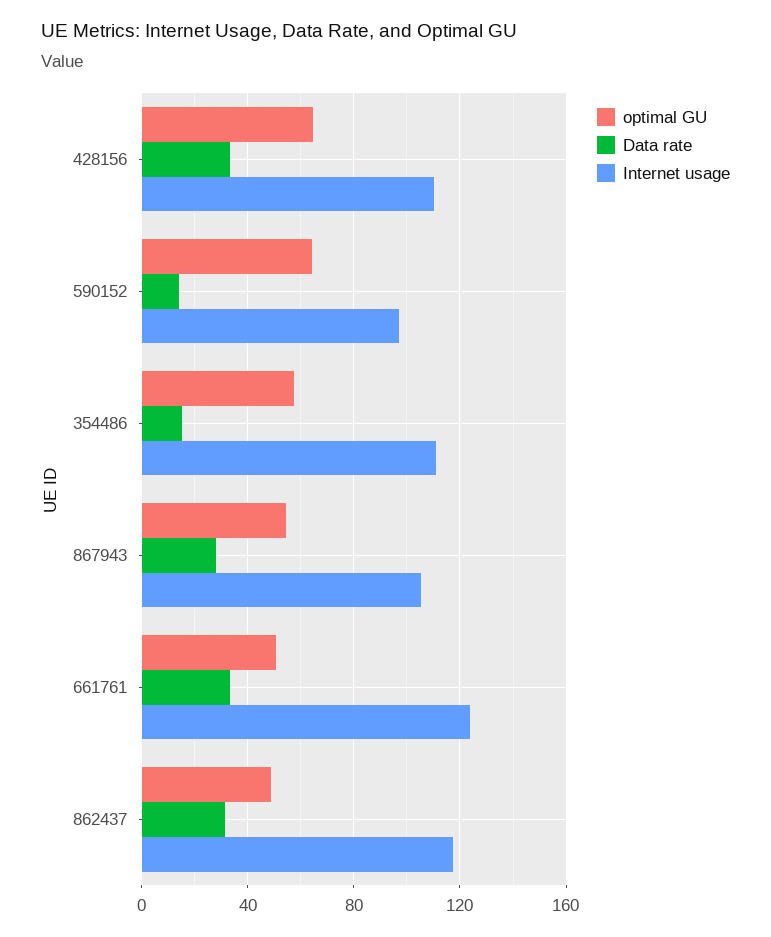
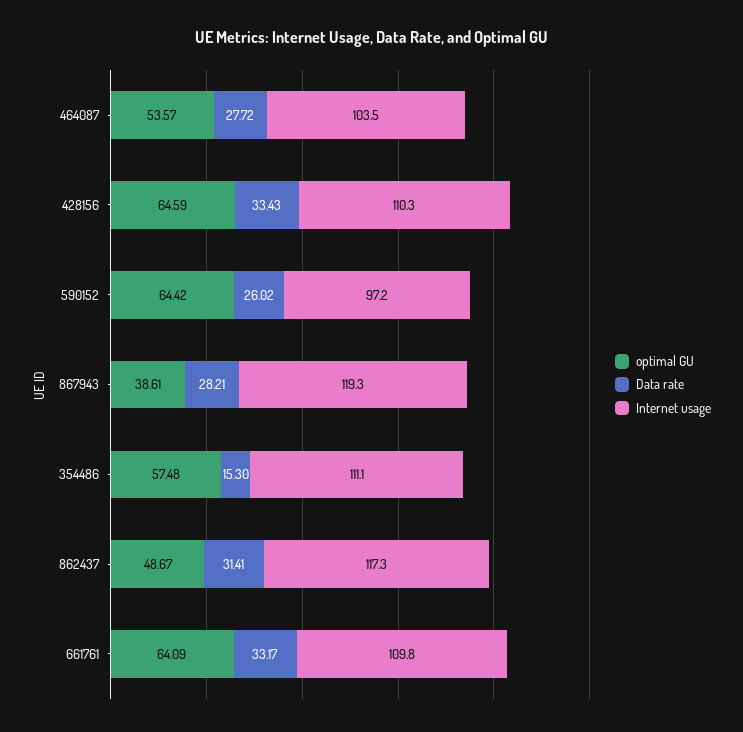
Data rate, 590152: 15 -> 26.02
optimal GU, 867943: 55 -> 38.61
Internet usage, 867943: 105 -> 119.3
optimal GU, 661761: 50 -> 64.09
Internet usage, 661761: 125 -> 109.8
optimal GU, 464087: none -> 53.57
Data rate, 464087: none -> 27.72
Internet usage, 464087: none -> 103.5

